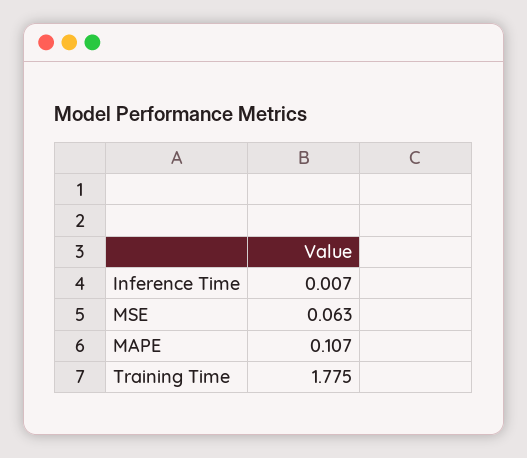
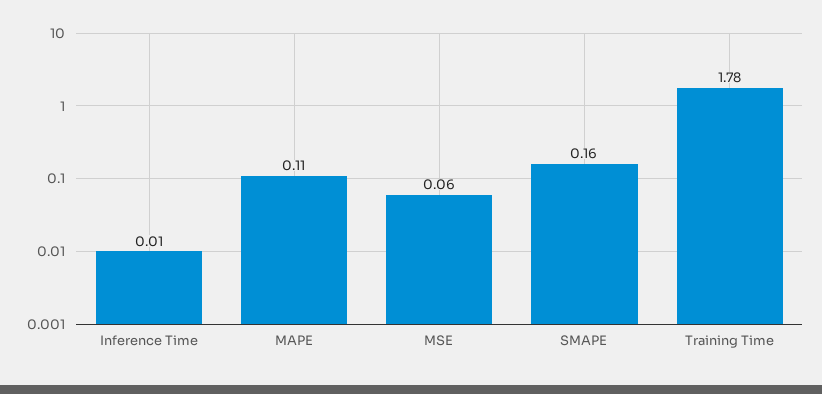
SMAPE: none -> 0.16

